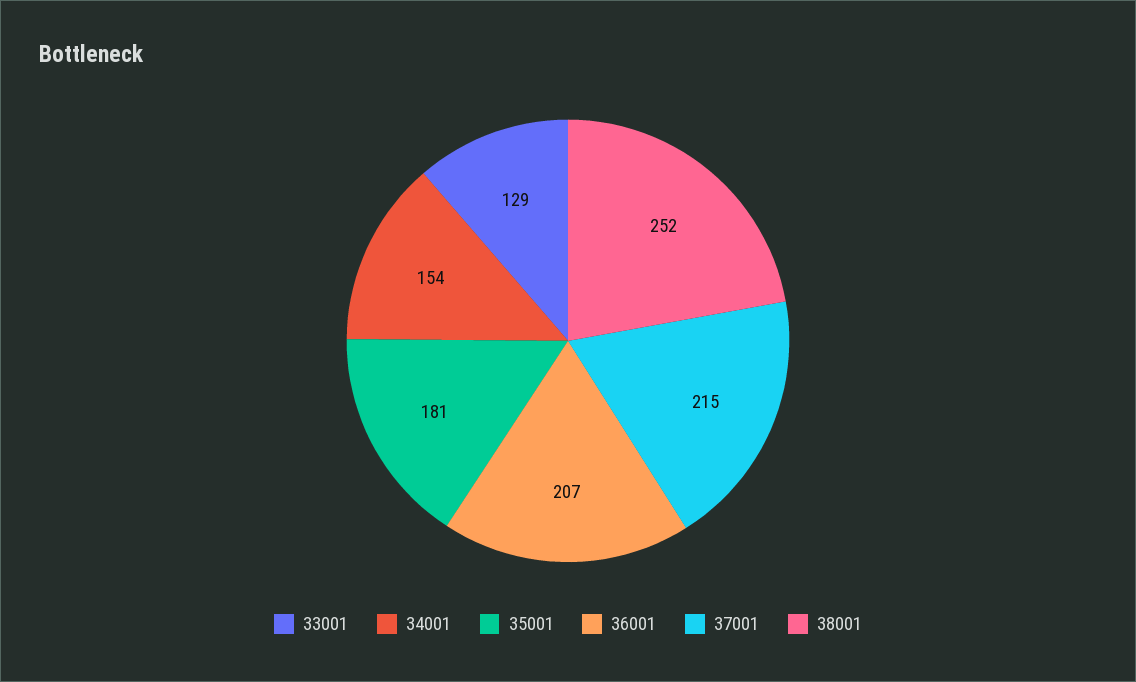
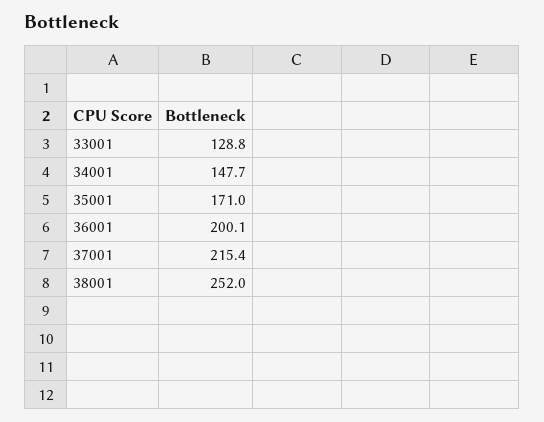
34001: 154 -> 147.7
35001: 181 -> 171
36001: 207 -> 200.1

